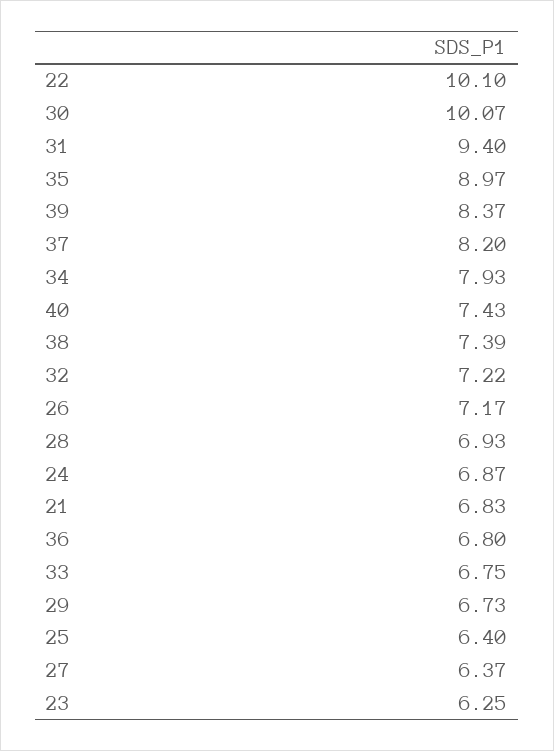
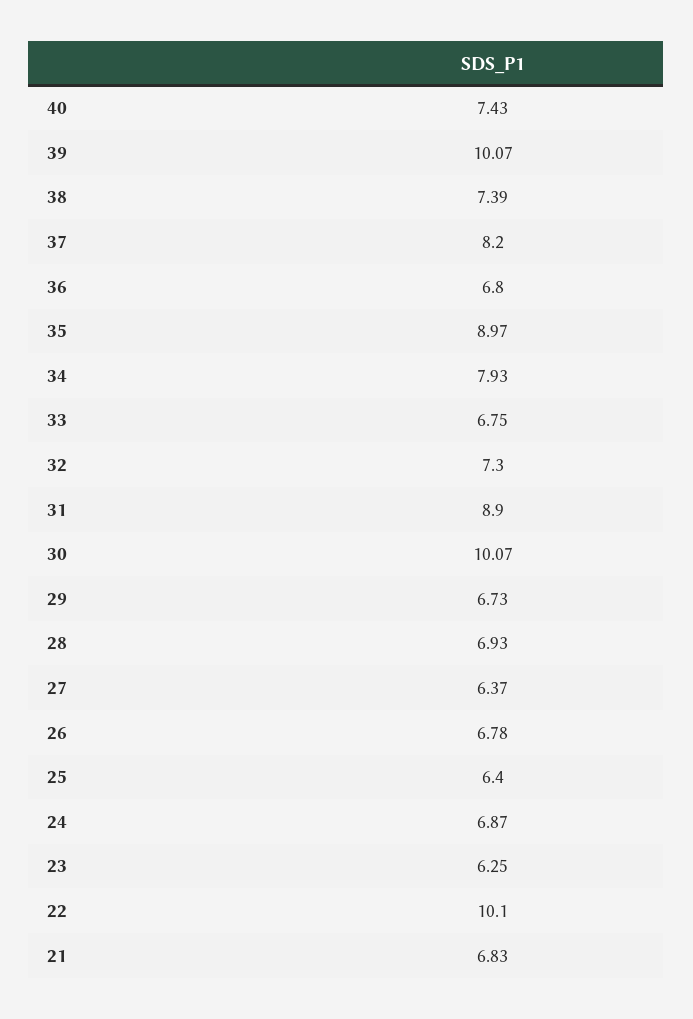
31: 9.4 -> 8.9
39: 8.37 -> 10.07
32: 7.22 -> 7.3
26: 7.17 -> 6.78

